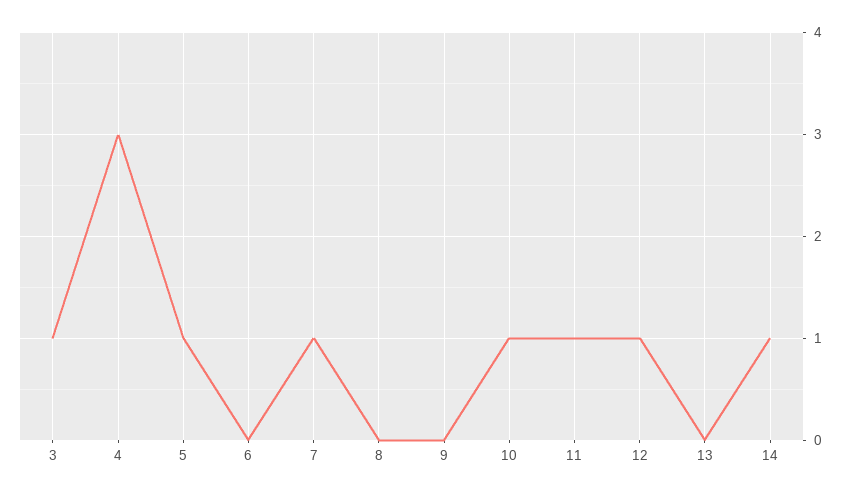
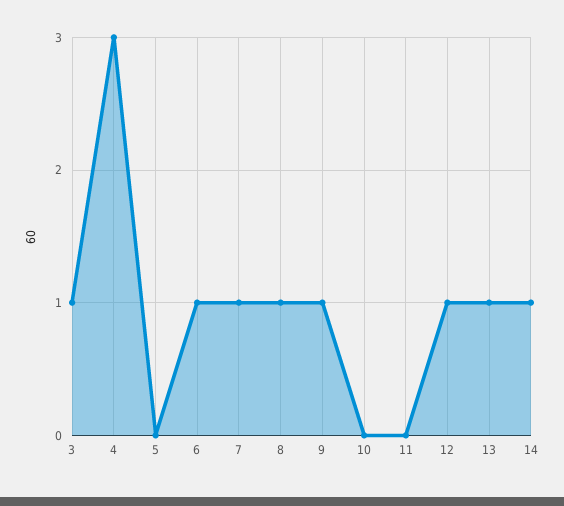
5: 1 -> 0
6: 0 -> 1
8: 0 -> 1
9: 0 -> 1
10: 1 -> 0
11: 1 -> 0
13: 0 -> 1

